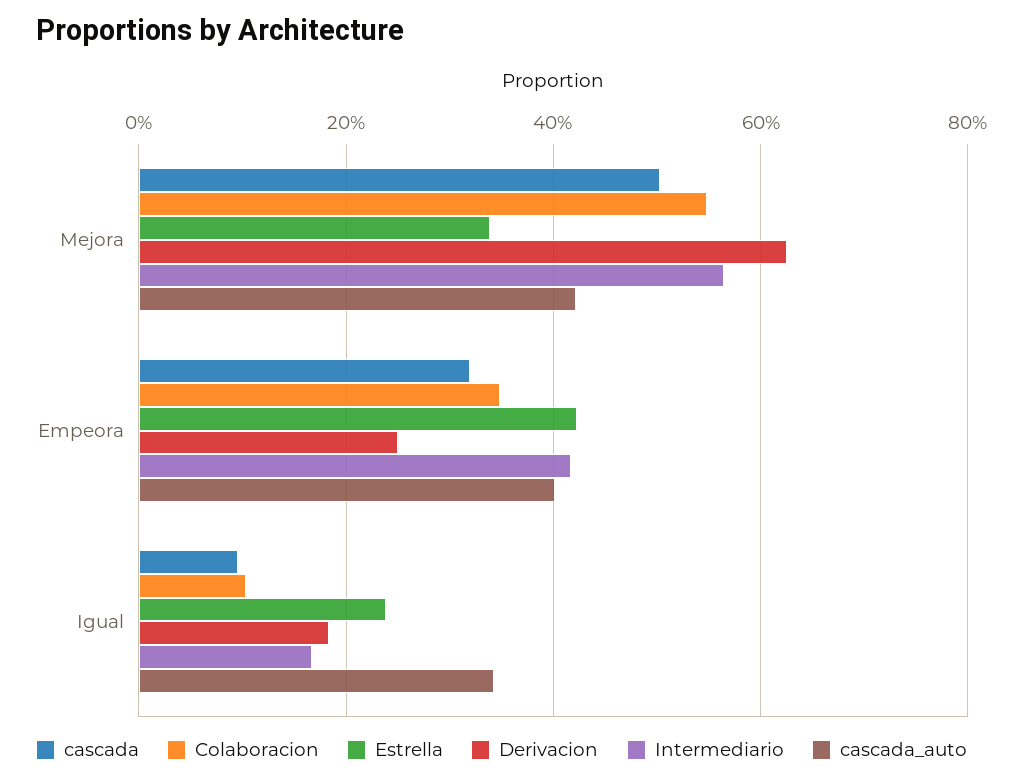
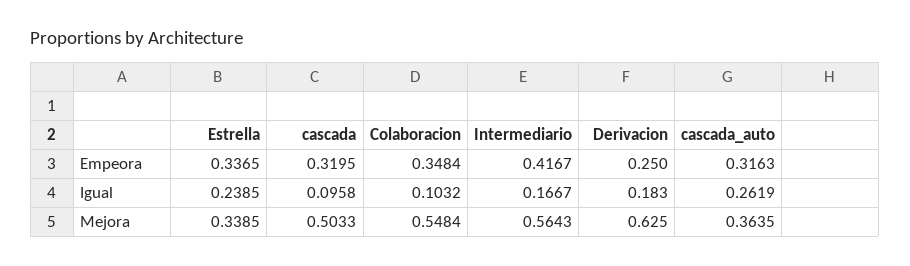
cascada_auto, Mejora: 0.42 -> 0.3635
Estrella, Empeora: 0.42 -> 0.3365
cascada_auto, Empeora: 0.4 -> 0.3163
cascada_auto, Igual: 0.34 -> 0.2619

